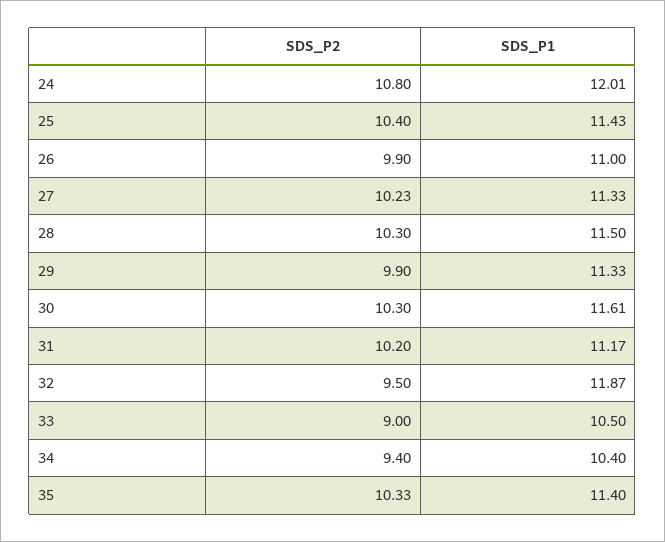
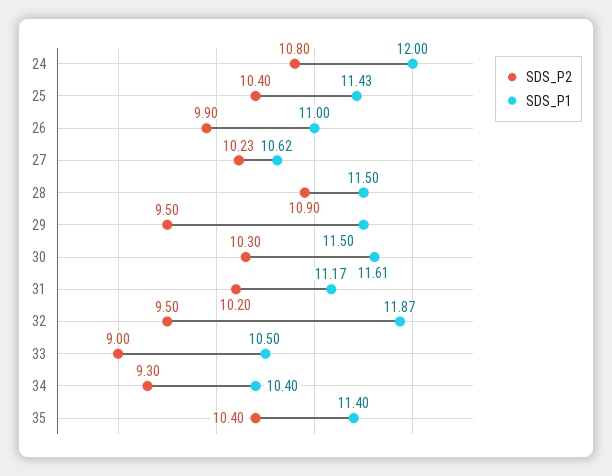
SDS_P1, 24: 12.01 -> 12
SDS_P1, 27: 11.33 -> 10.62
SDS_P2, 28: 10.3 -> 10.9
SDS_P2, 29: 9.9 -> 9.5
SDS_P1, 29: 11.33 -> 11.5
SDS_P2, 34: 9.4 -> 9.3
SDS_P2, 35: 10.33 -> 10.4

